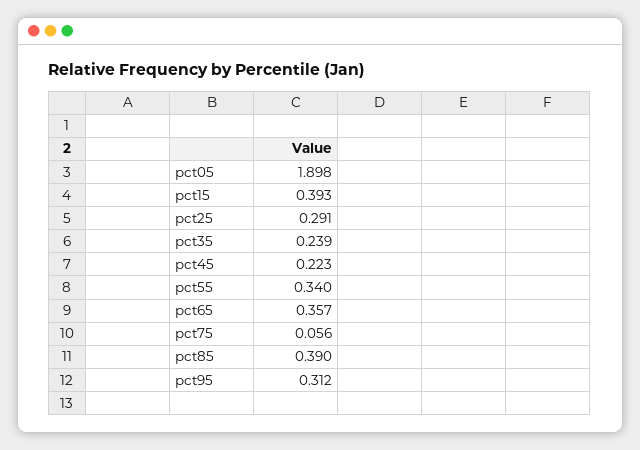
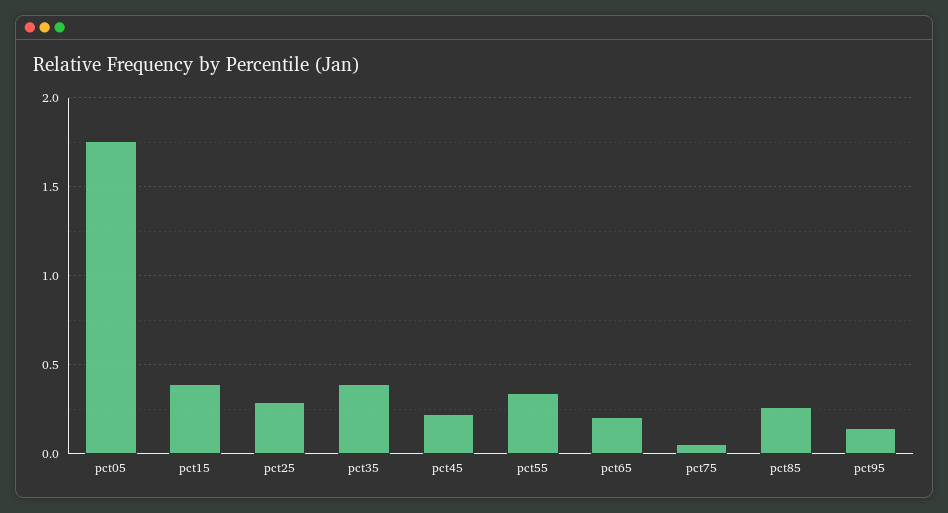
pct05: 1.898 -> 1.75
pct35: 0.239 -> 0.4
pct65: 0.357 -> 0.2
pct85: 0.39 -> 0.25
pct95: 0.312 -> 0.15

